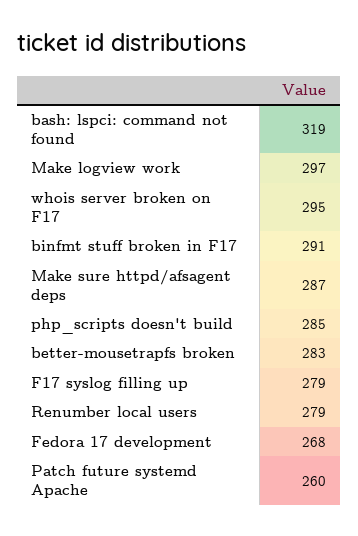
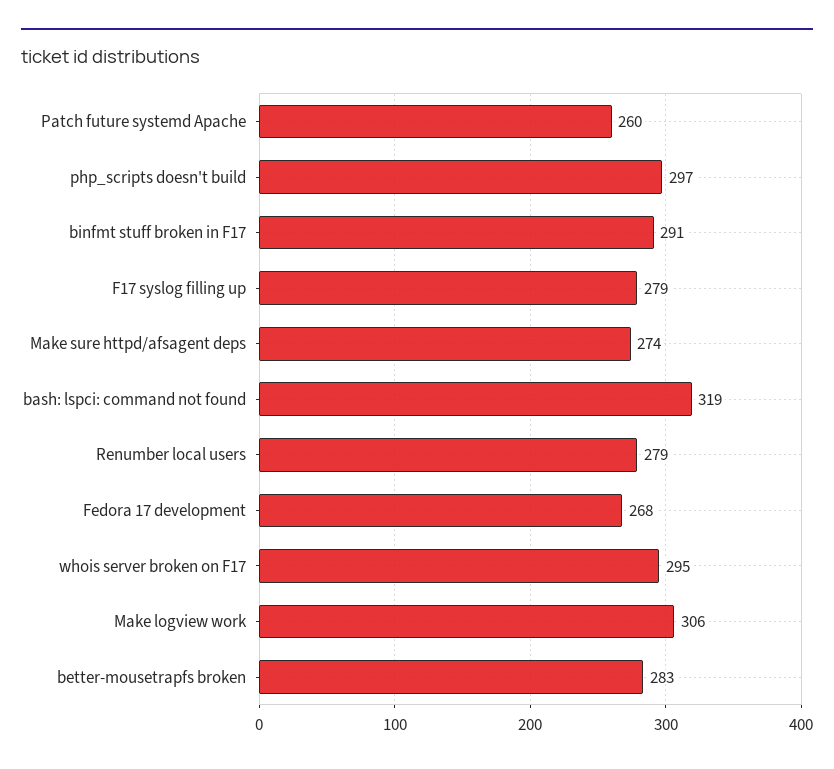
Make logview work: 297 -> 306
Make sure httpd/afsagent deps: 287 -> 274
php_scripts doesn't build: 285 -> 297

